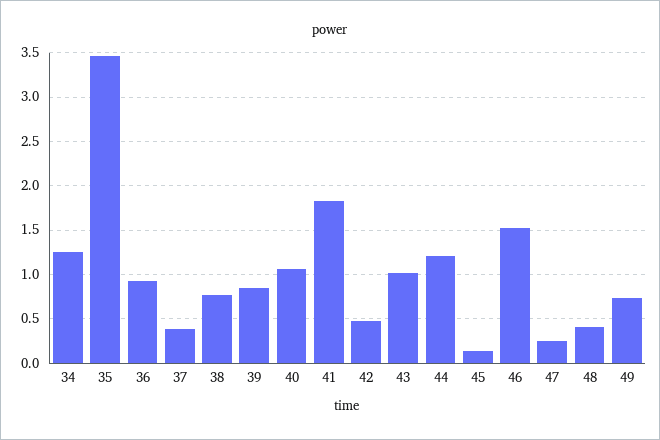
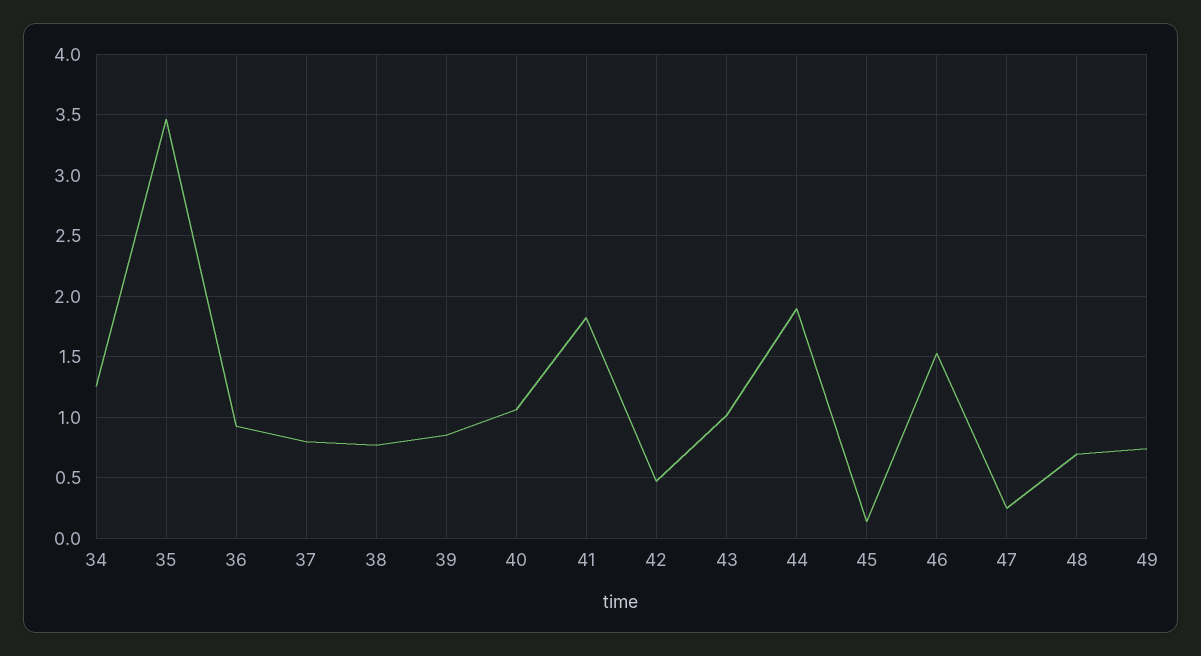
37: 0.4 -> 0.8
44: 1.2 -> 1.9
48: 0.4 -> 0.7

